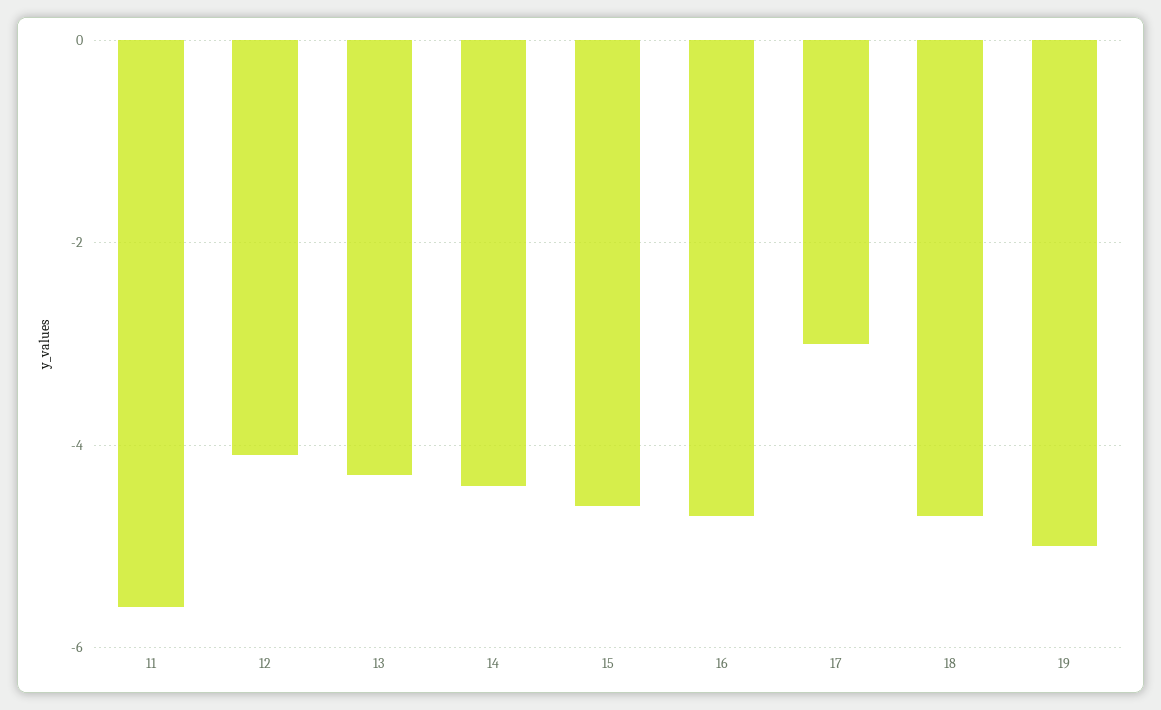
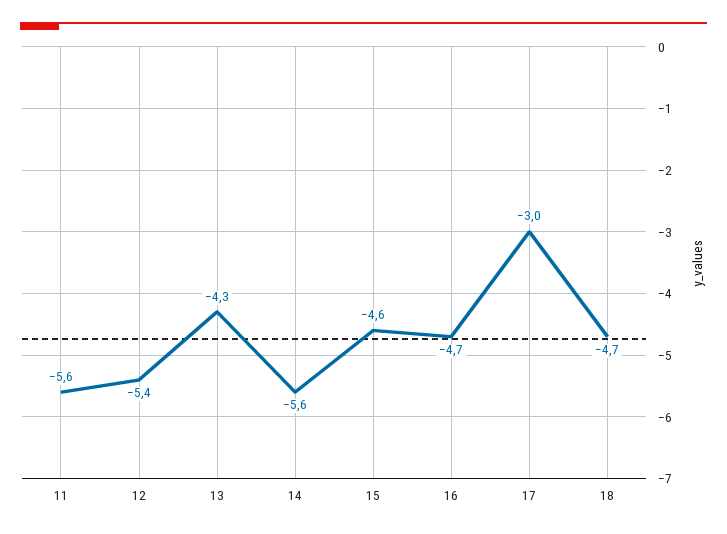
12: -4 -> -5.4
14: -4.5 -> -5.6
19: -5 -> none

